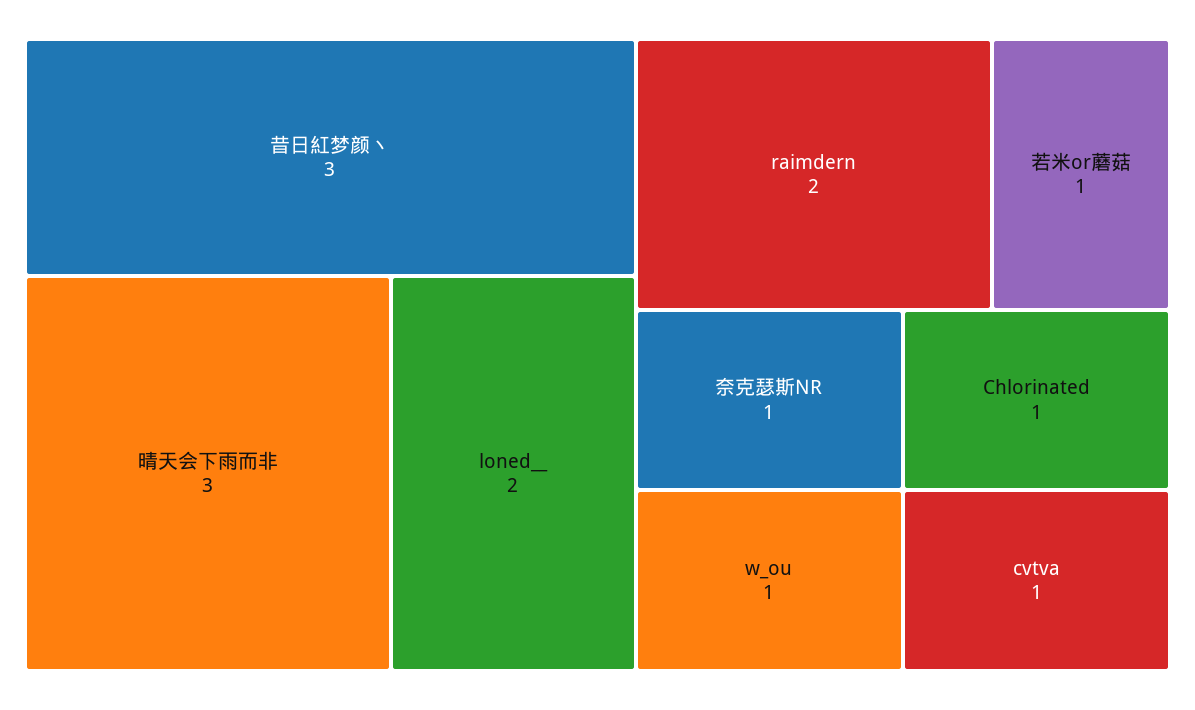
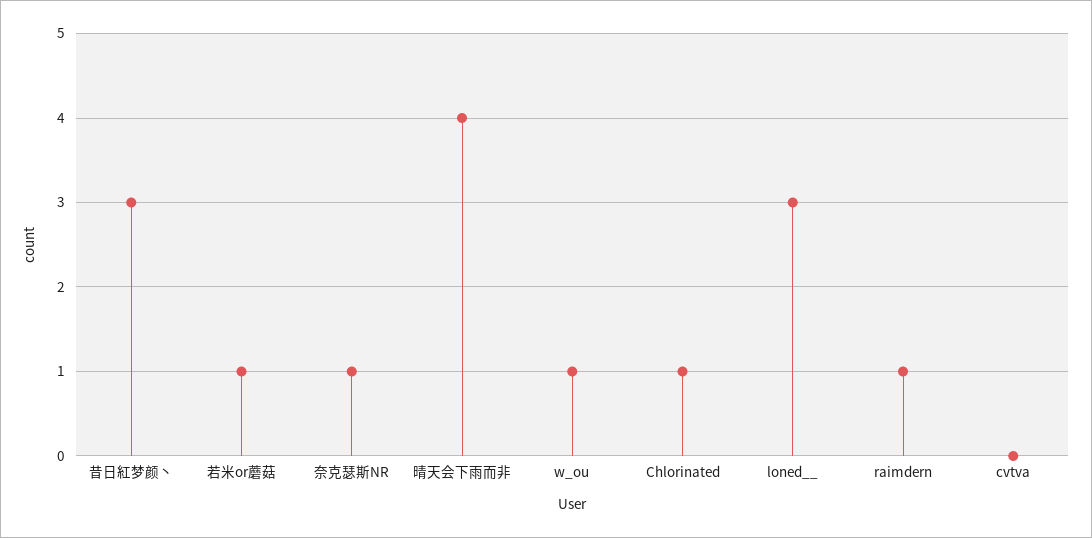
晴天会下雨而非: 3 -> 4
loned__: 2 -> 3
raimdern: 2 -> 1
cvtva: 1 -> 0

